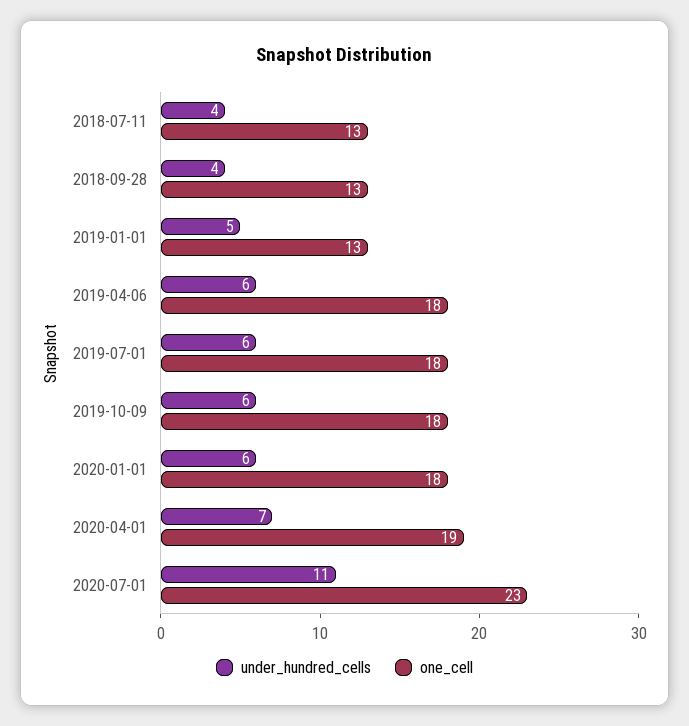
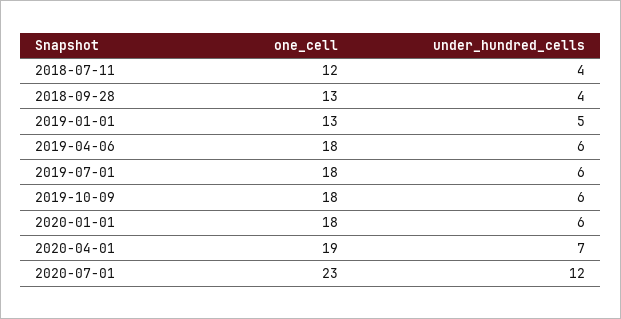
one_cell, 2018-07-11: 13 -> 12
under_hundred_cells, 2020-07-01: 11 -> 12

